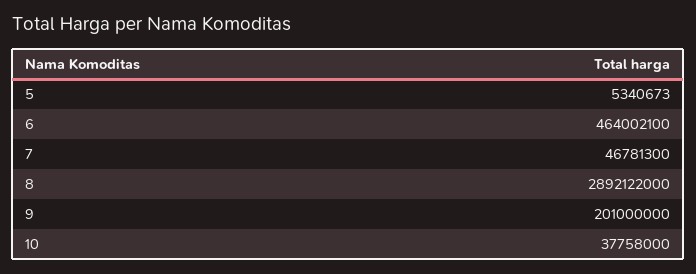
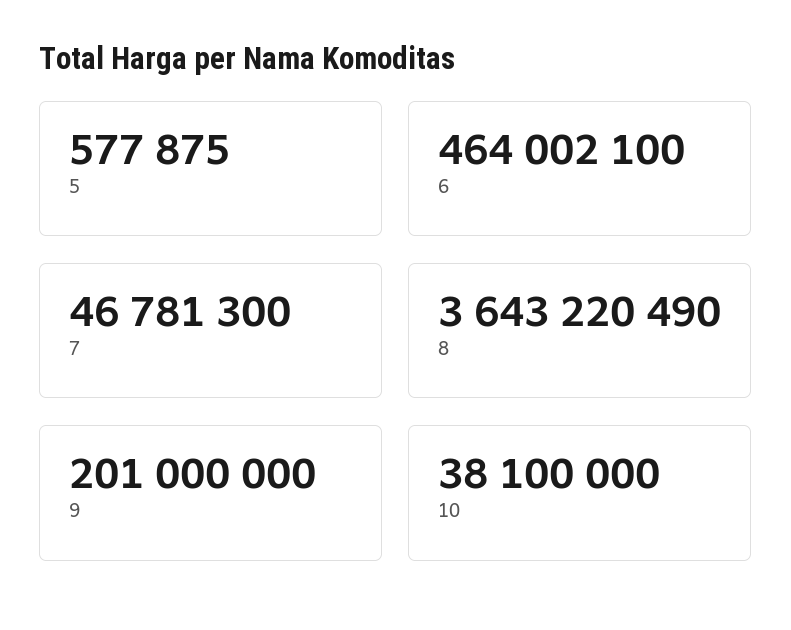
5: 5340673 -> 577875
8: 2892122000 -> 3643220490
10: 37758000 -> 38100000

